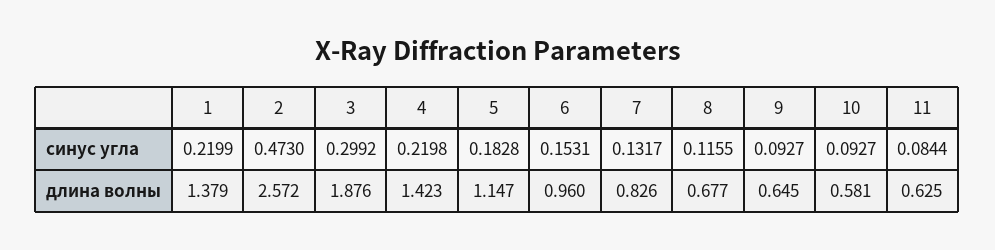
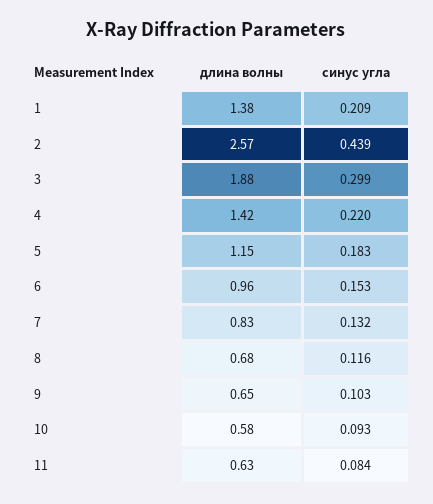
1, синус угла: 0.2199 -> 0.209
2, синус угла: 0.473 -> 0.439
9, синус угла: 0.0927 -> 0.103

